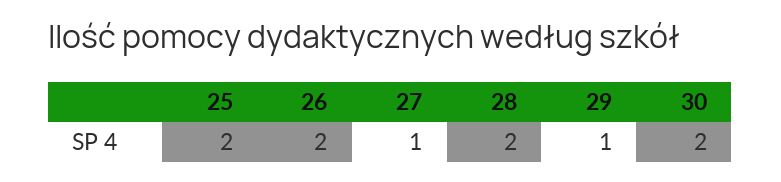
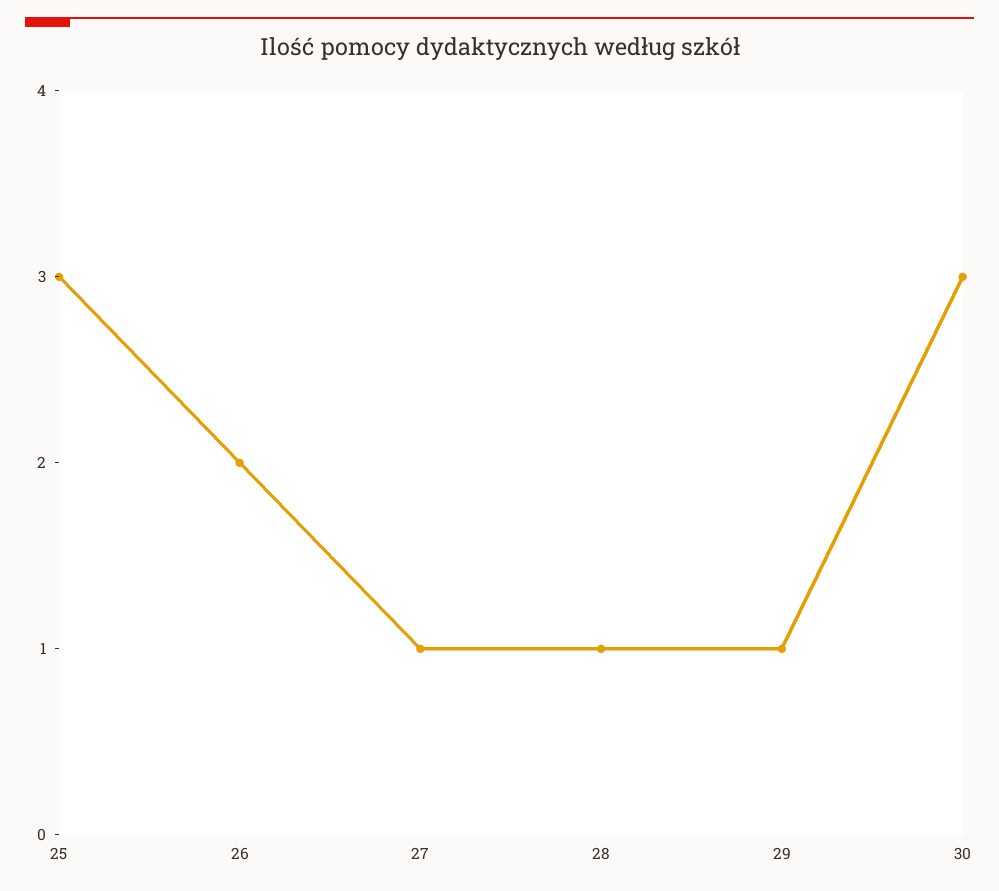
25: 2 -> 3
28: 2 -> 1
30: 2 -> 3

